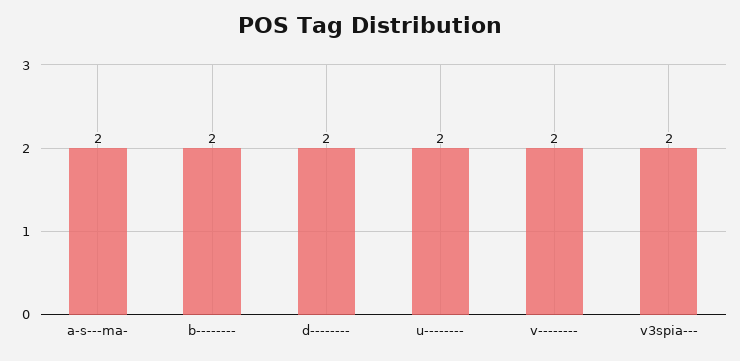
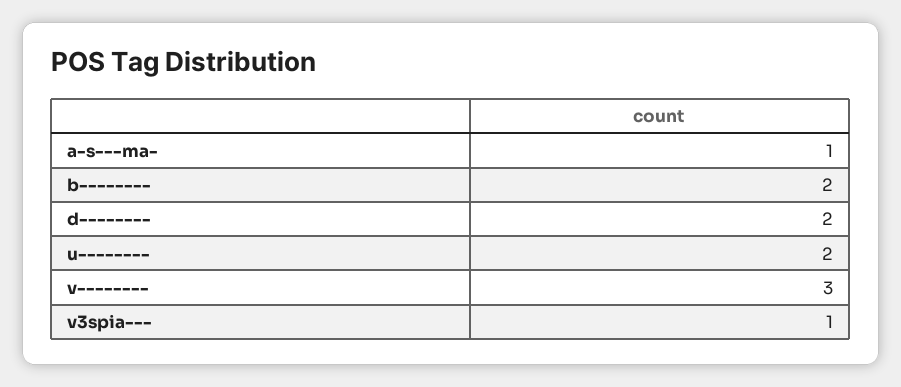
a-s---ma-: 2 -> 1
v--------: 2 -> 3
v3spia---: 2 -> 1

